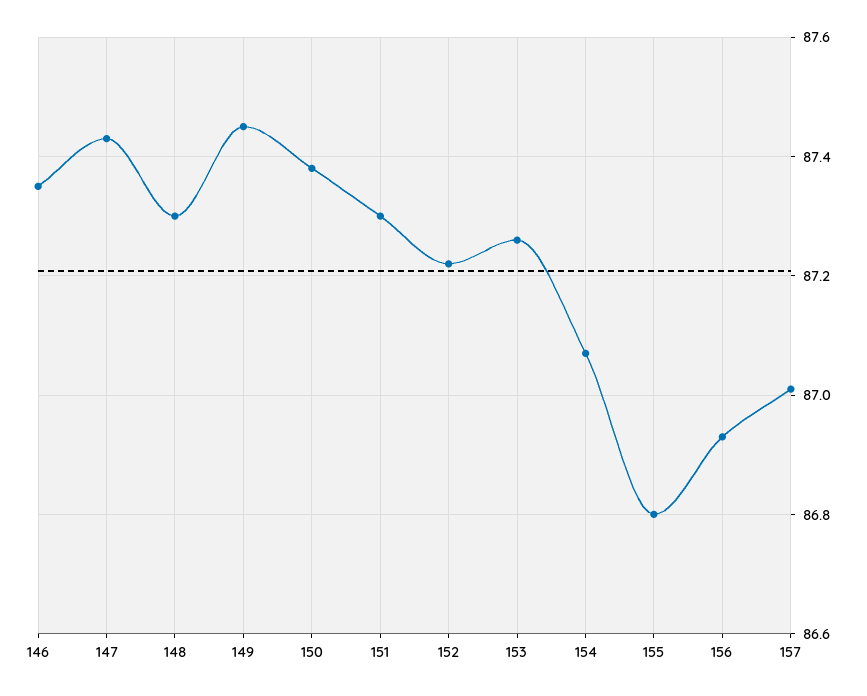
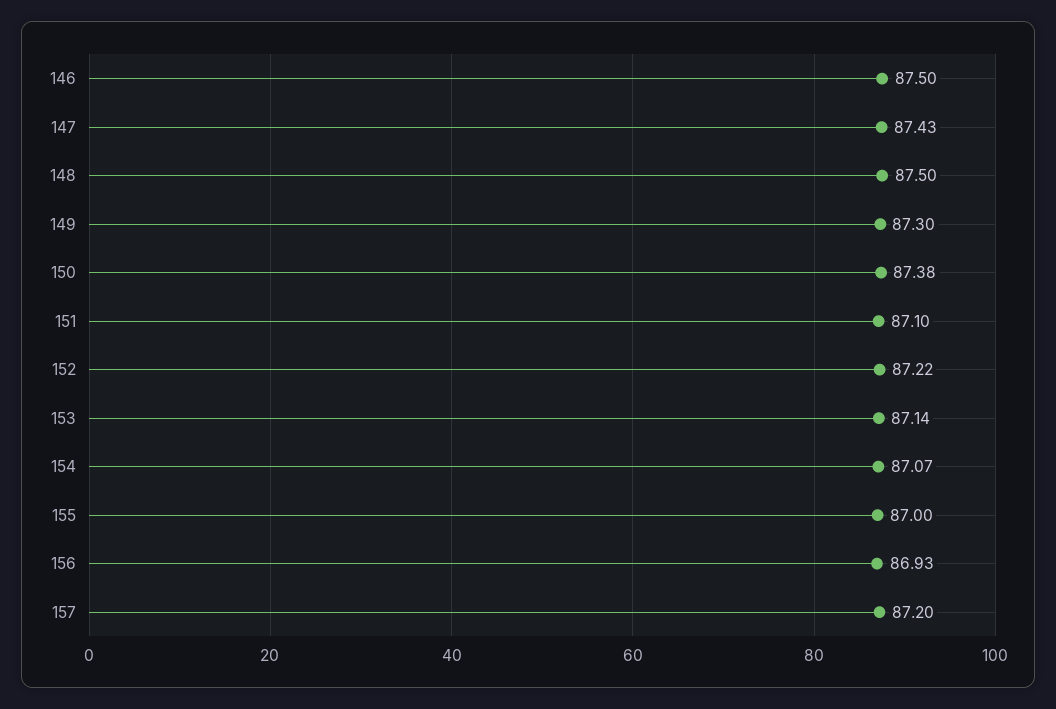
146: 87.35 -> 87.5
148: 87.3 -> 87.5
149: 87.45 -> 87.3
151: 87.3 -> 87.1
153: 87.25 -> 87.14
155: 86.8 -> 87
157: 87 -> 87.2

